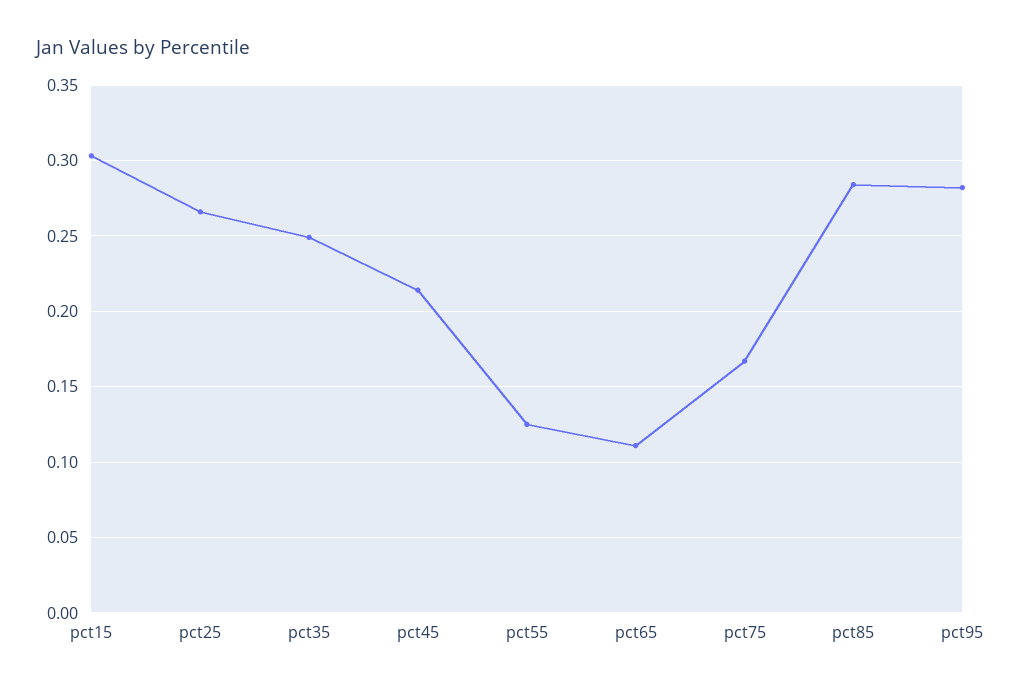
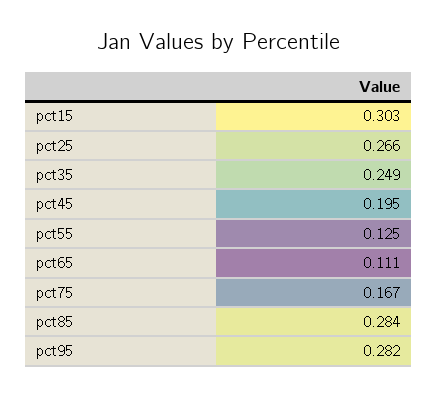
pct45: 0.215 -> 0.195

